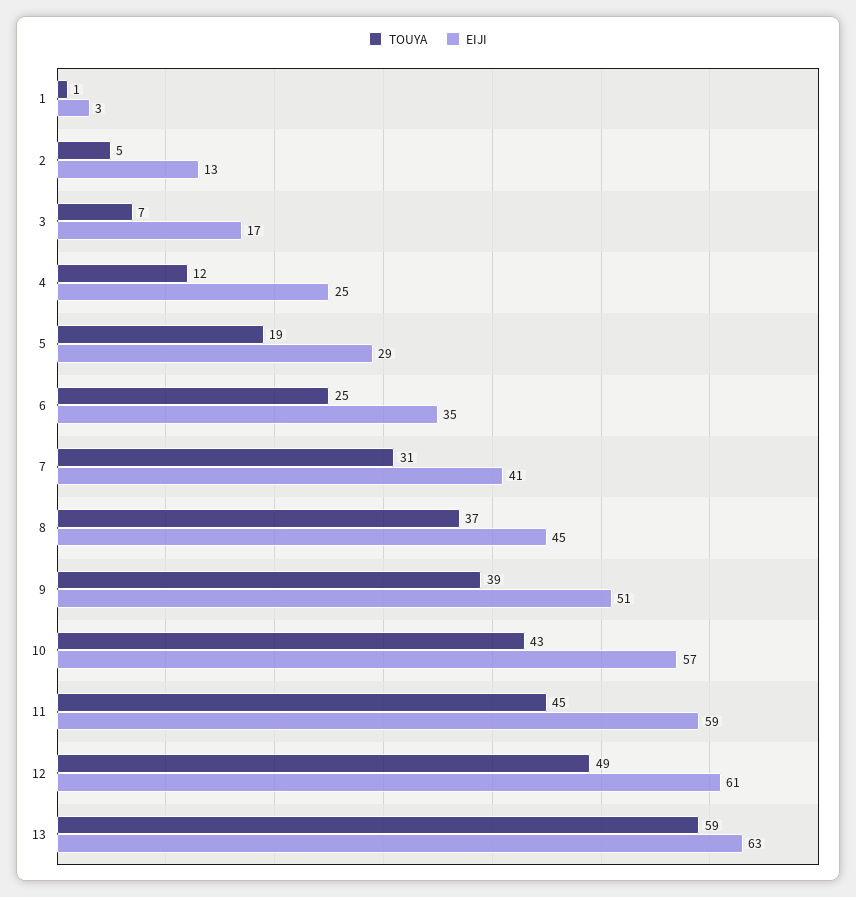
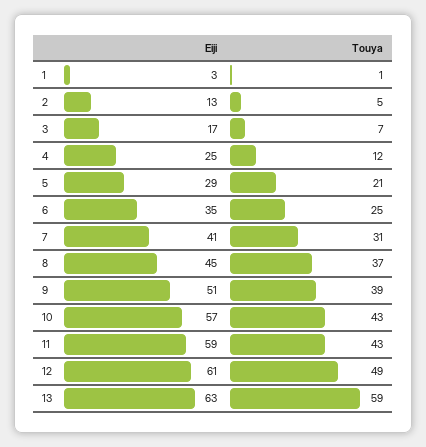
TOUYA, 5: 19 -> 21
TOUYA, 11: 45 -> 43

